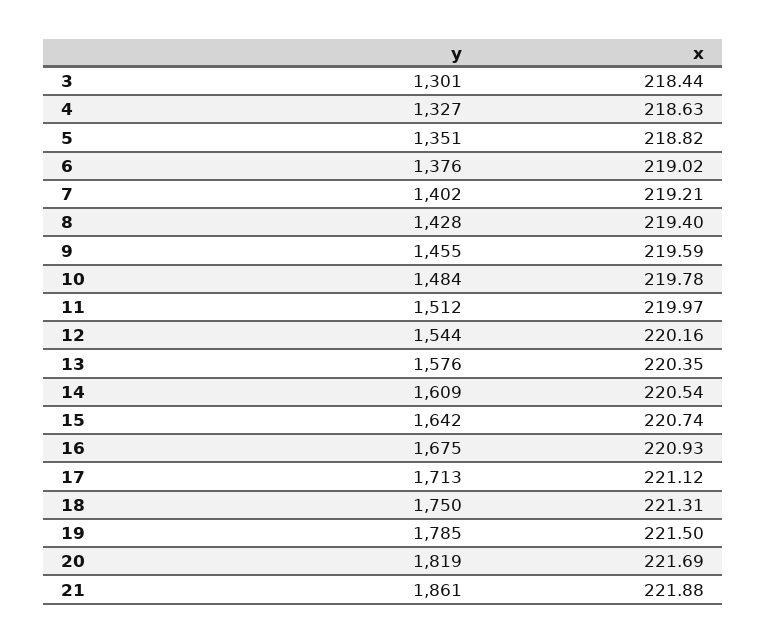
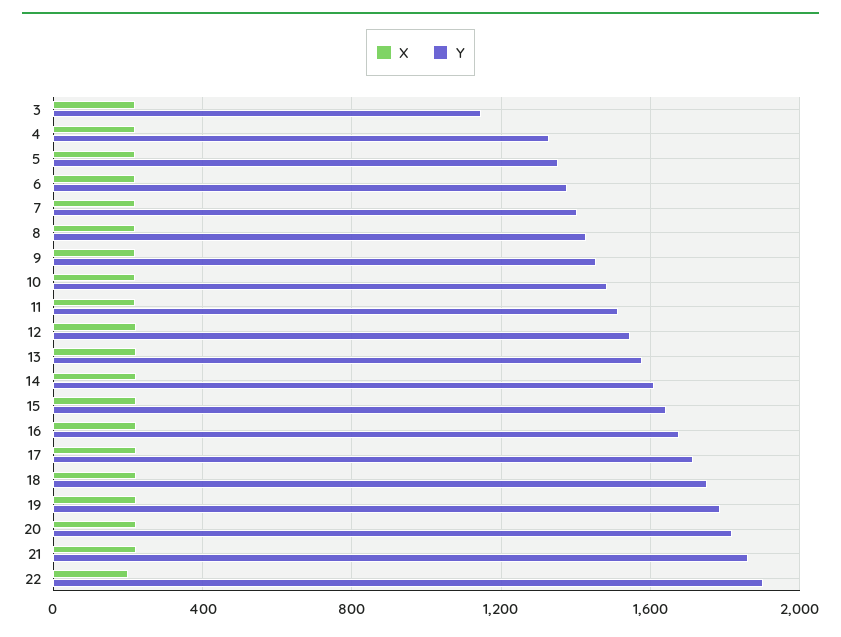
y, 3: 1301 -> 1150
x, 22: none -> 200
y, 22: none -> 1900

